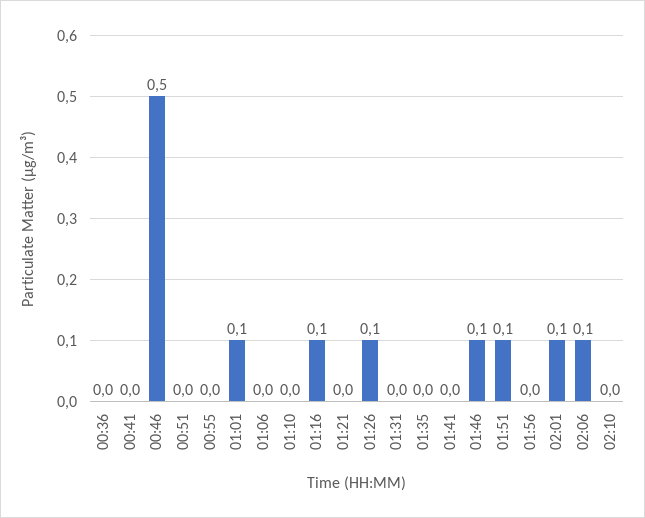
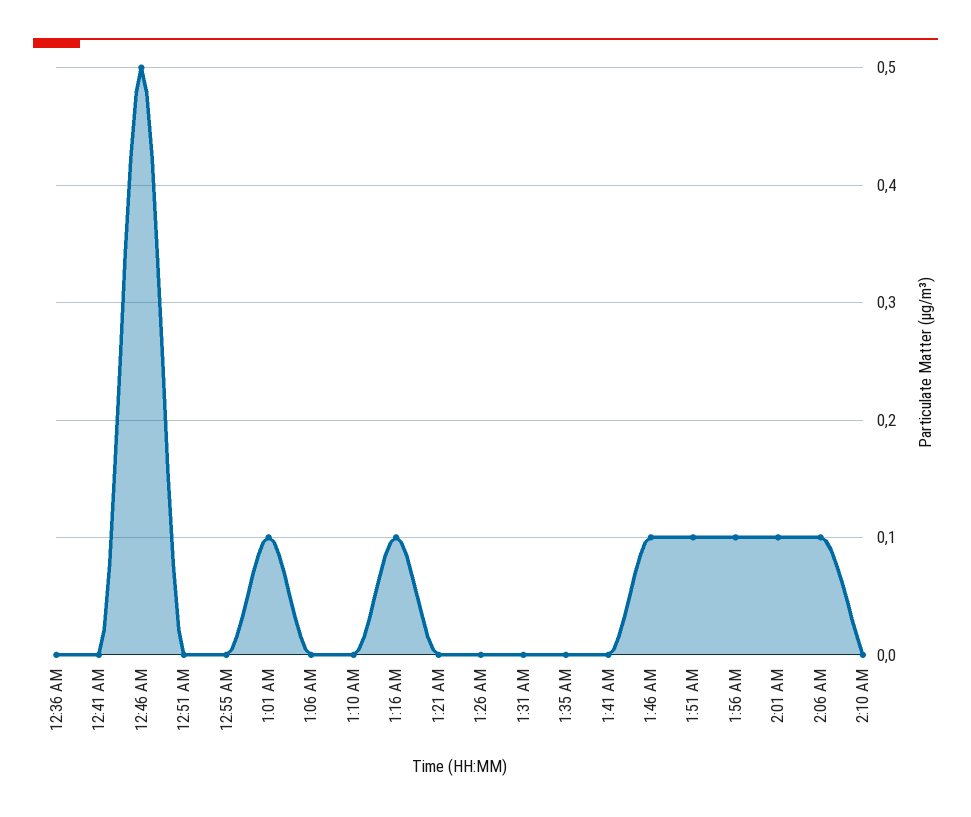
01:26: 0.1 -> 0
01:56: 0 -> 0.1

